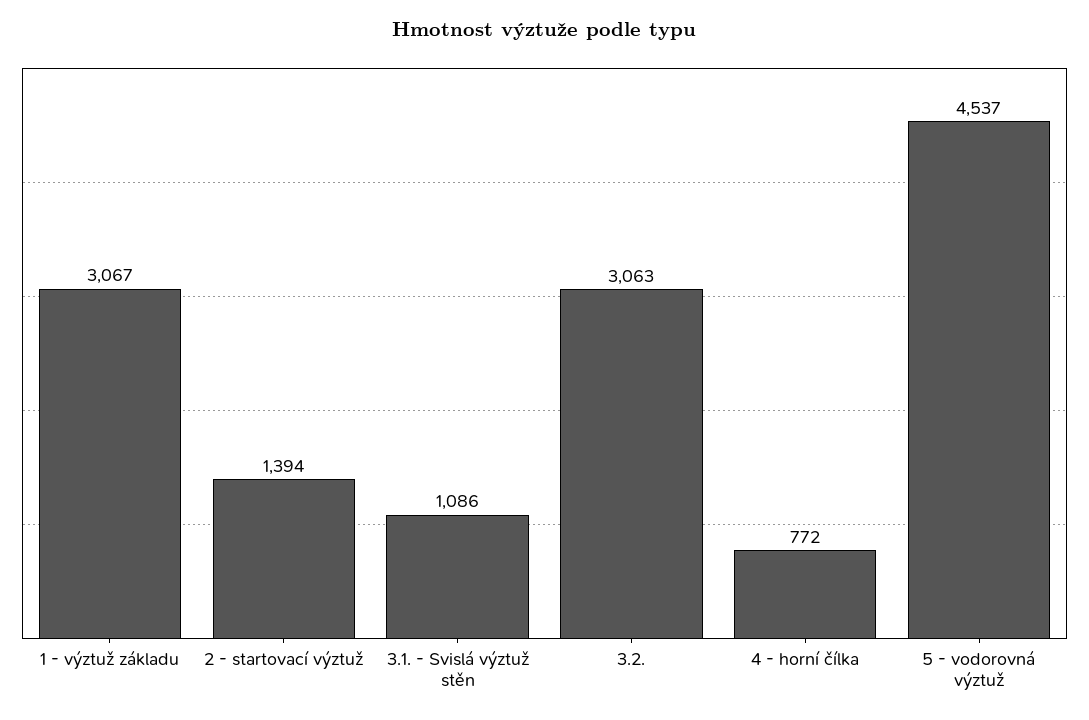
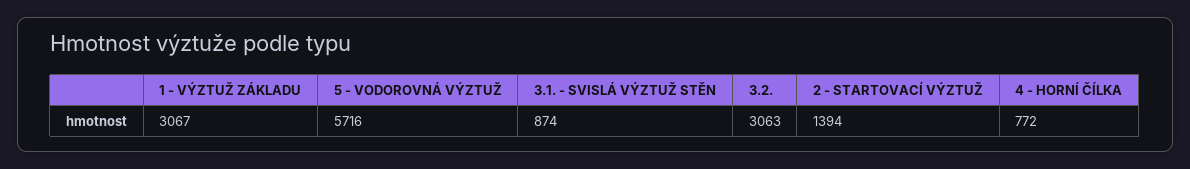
3.1. - Svislá výztuž stěn: 1086 -> 874
5 - vodorovná výztuž: 4537 -> 5716

